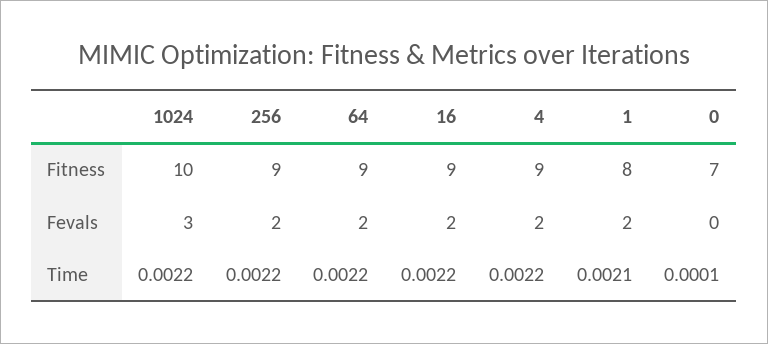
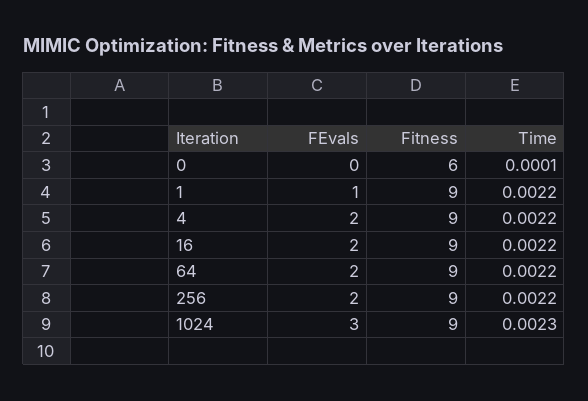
1024, Fitness: 10 -> 9
1, Fitness: 8 -> 9
0, Fitness: 7 -> 6
1, Fevals: 2 -> 1
1024, Time: 0.0022 -> 0.0023
1, Time: 0.0021 -> 0.0022

